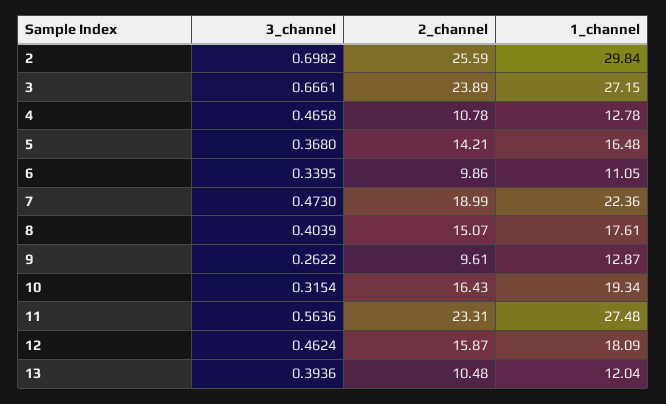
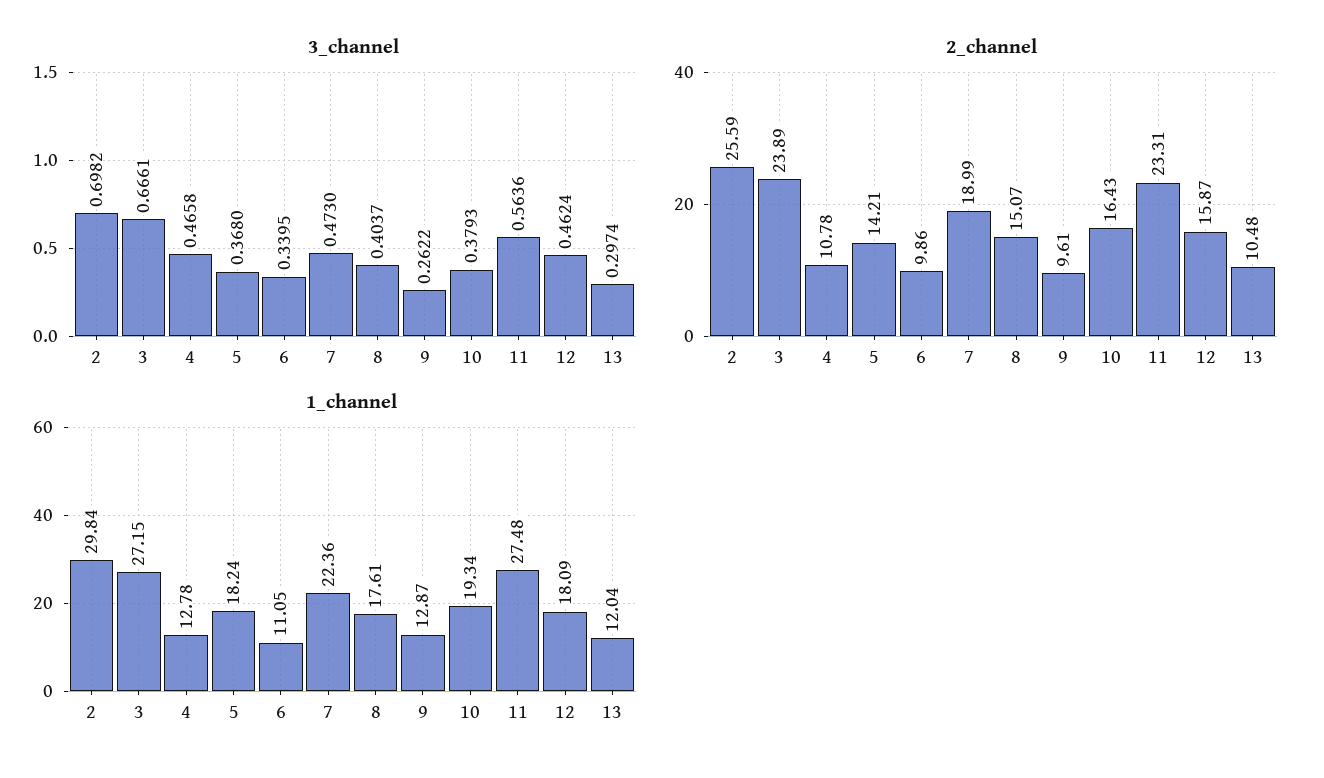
1_channel, 5: 16.48 -> 18.24
3_channel, 8: 0.4039 -> 0.4037
3_channel, 10: 0.3154 -> 0.3793
3_channel, 13: 0.3936 -> 0.2974

